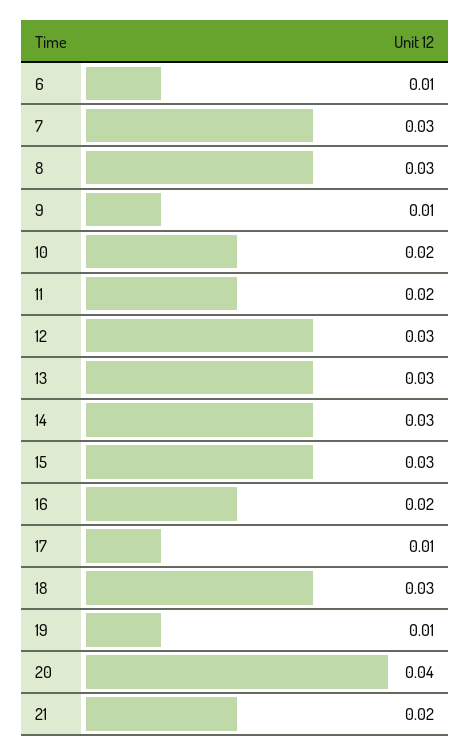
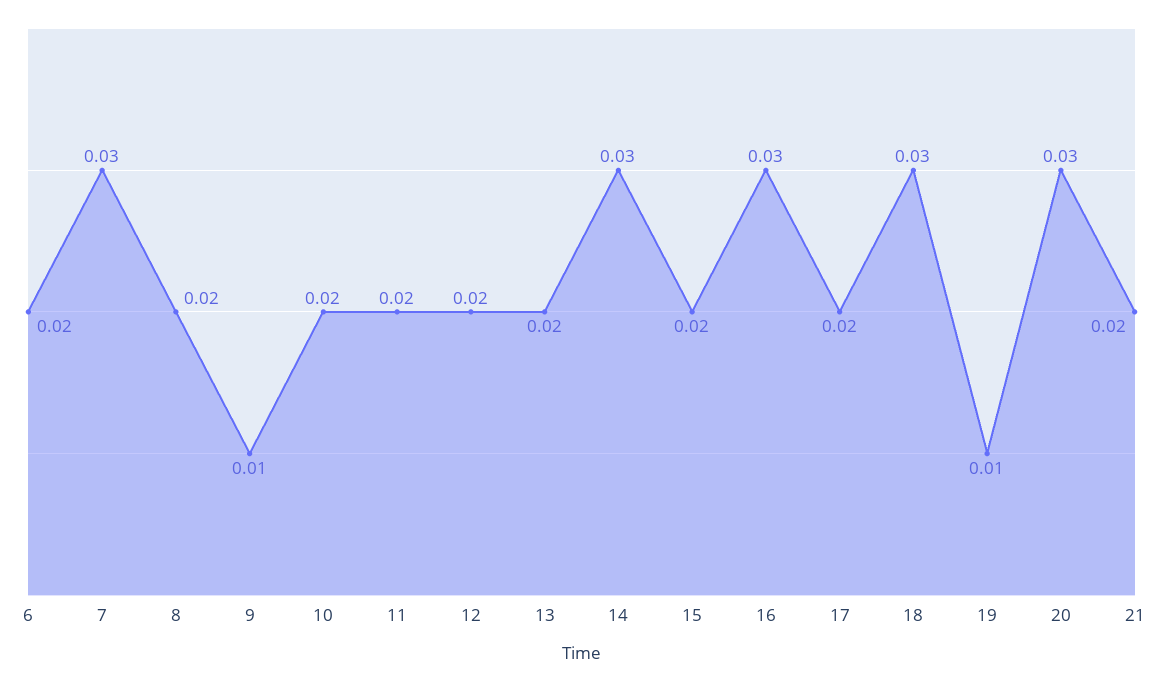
6: 0.01 -> 0.02
8: 0.03 -> 0.02
12: 0.03 -> 0.02
13: 0.03 -> 0.02
15: 0.03 -> 0.02
16: 0.02 -> 0.03
17: 0.01 -> 0.02
20: 0.04 -> 0.03

